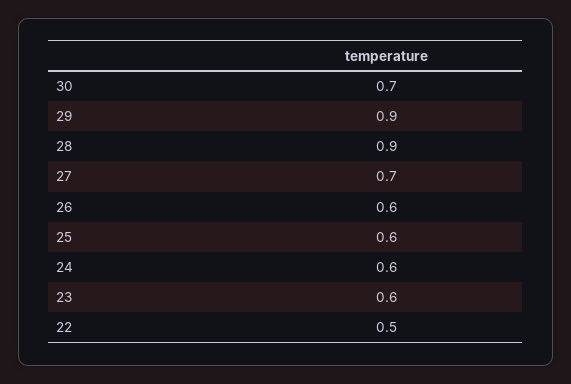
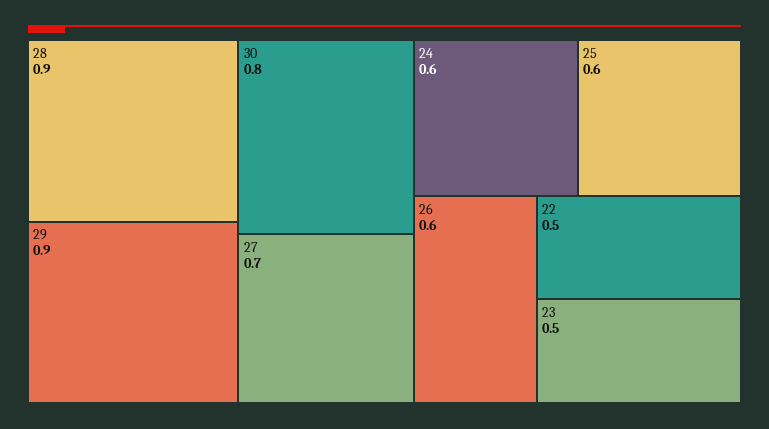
30: 0.7 -> 0.8
23: 0.6 -> 0.5

